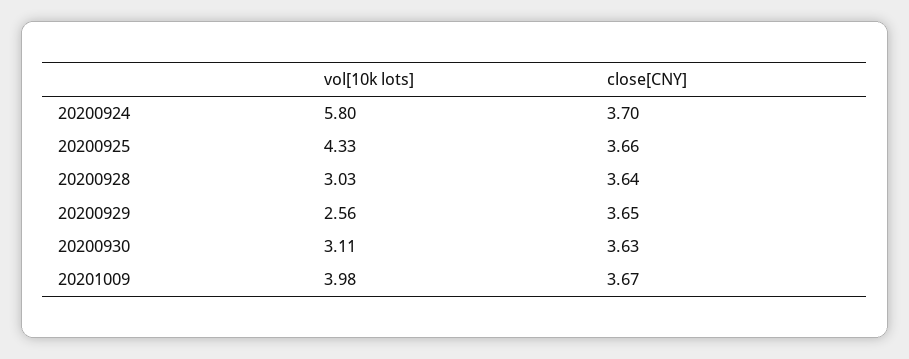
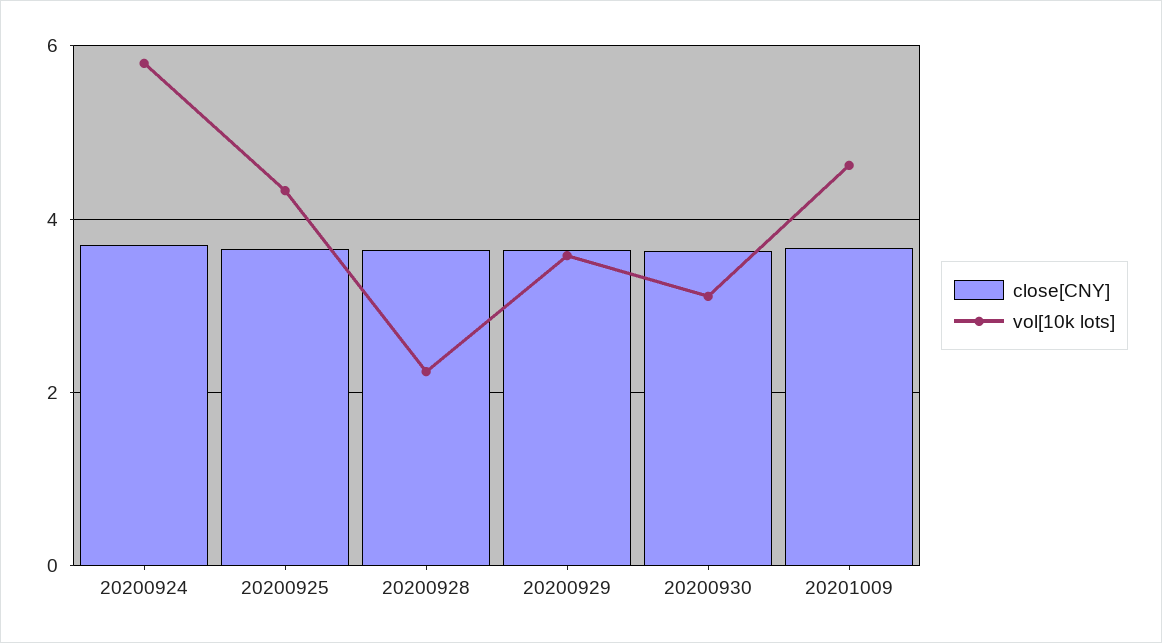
vol[10k lots], 20200928: 3.03 -> 2.2
vol[10k lots], 20200929: 2.56 -> 3.6
vol[10k lots], 20201009: 3.98 -> 4.6

